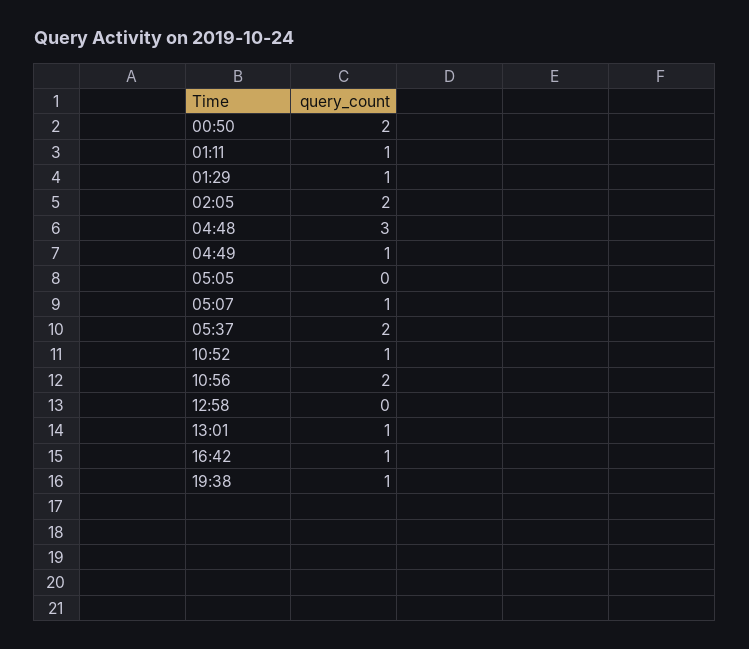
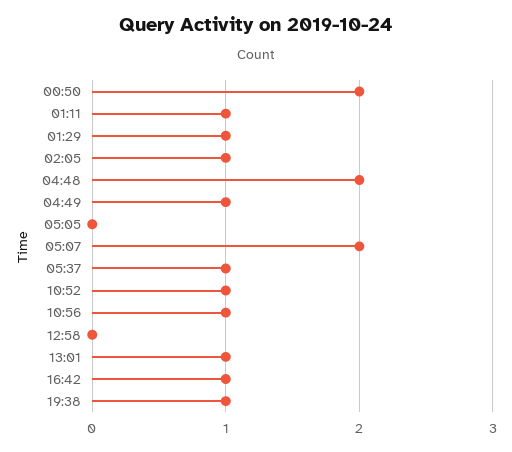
02:05: 2 -> 1
04:48: 3 -> 2
05:07: 1 -> 2
05:37: 2 -> 1
10:56: 2 -> 1

